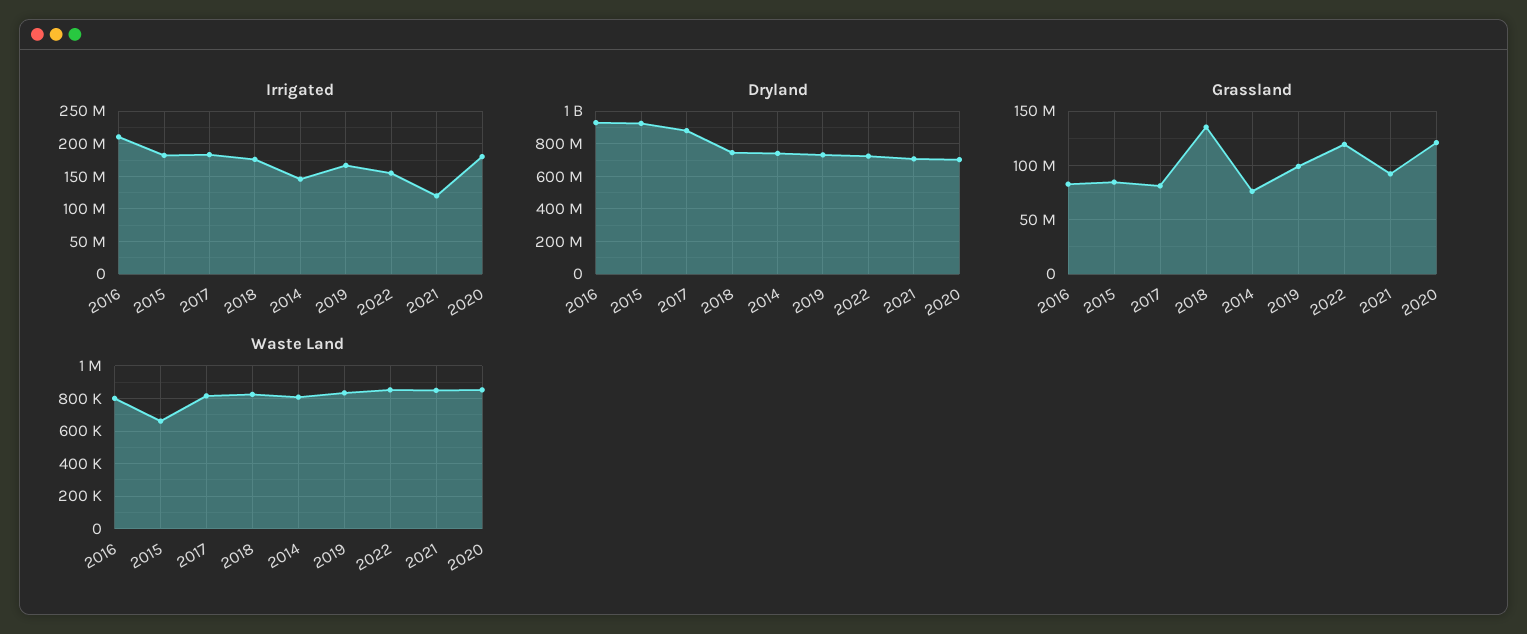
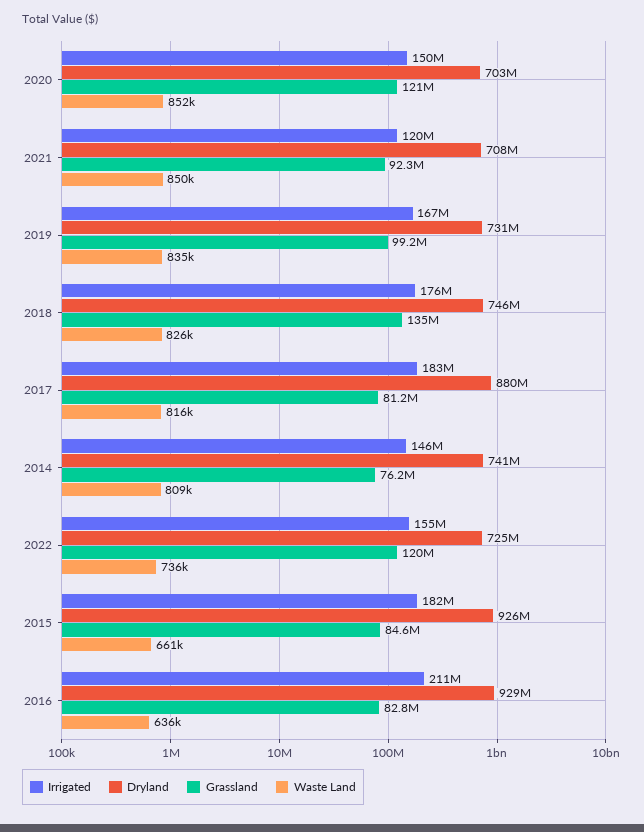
Irrigated, 2020: 180000000 -> 150000000
Waste Land, 2016: 800000 -> 636000
Waste Land, 2022: 850000 -> 736000

